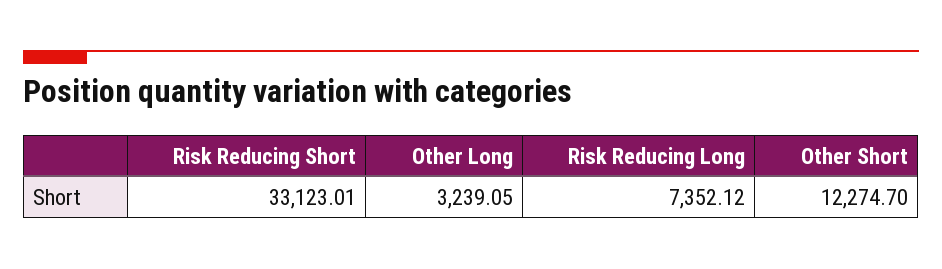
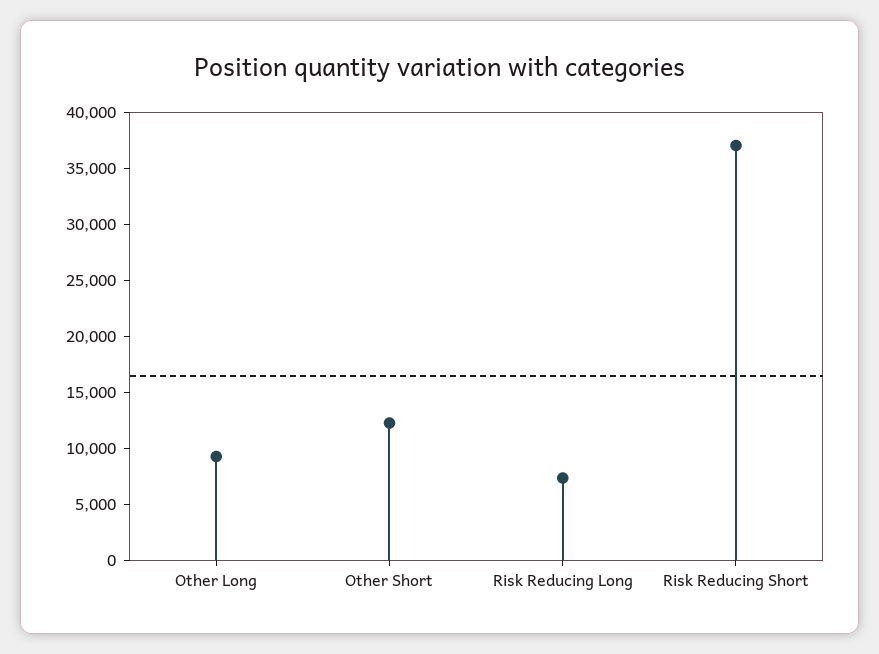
Risk Reducing Short: 33123.01 -> 37000
Other Long: 3239.05 -> 9000

